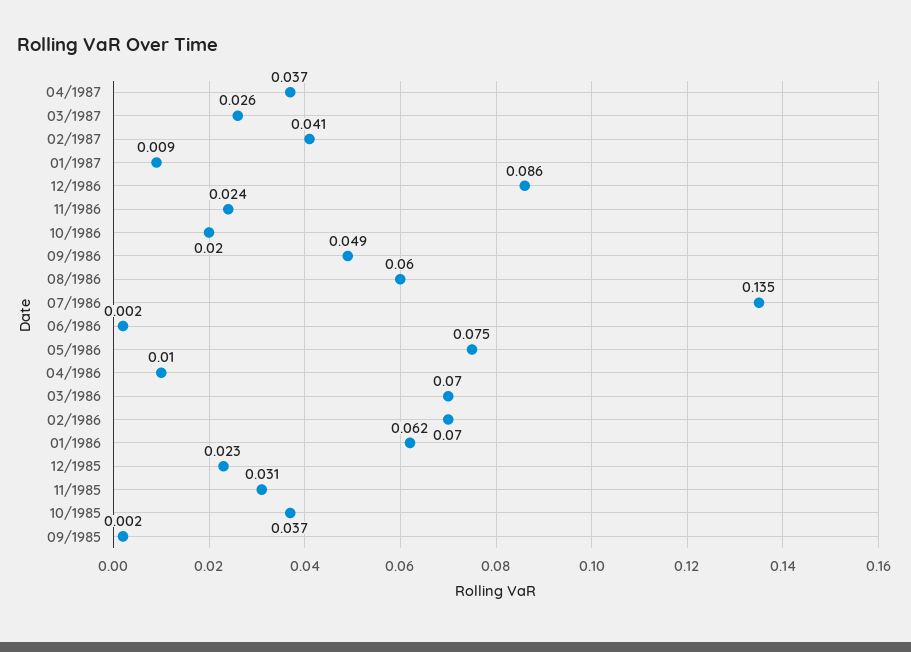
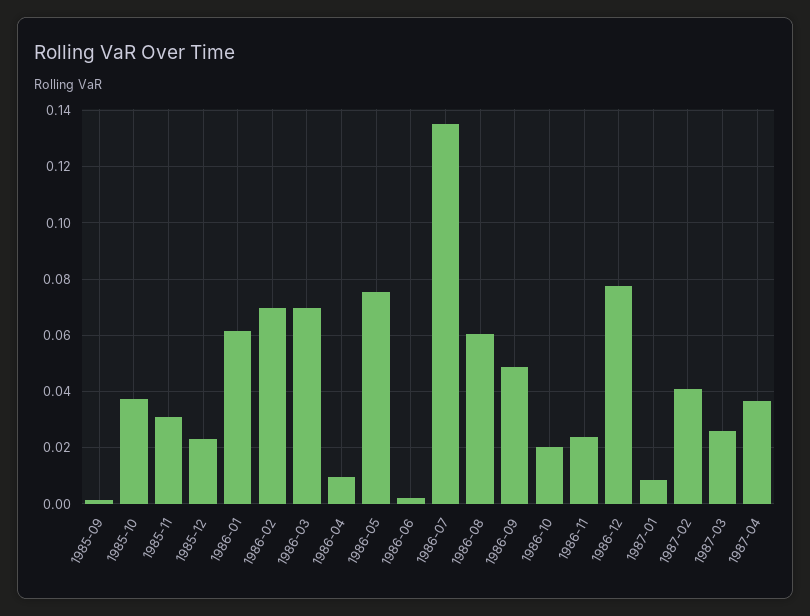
12/1986: 0.086 -> 0.0775

